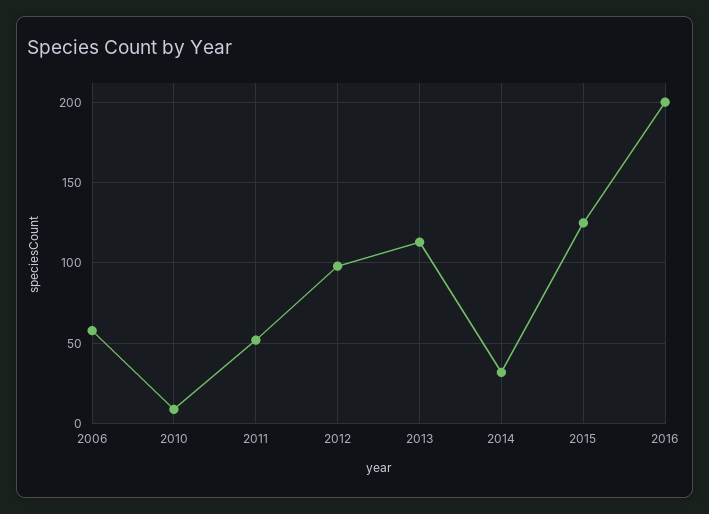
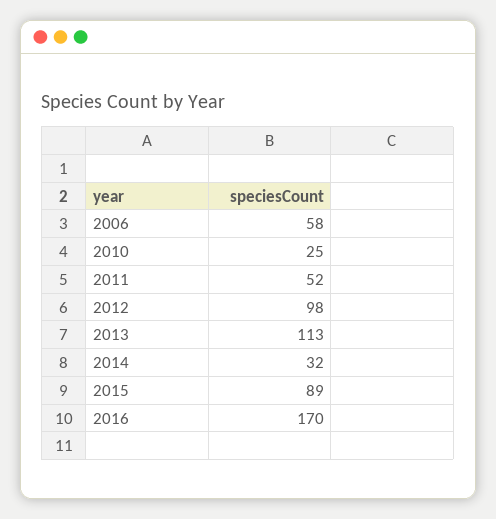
2010: 10 -> 25
2015: 125 -> 89
2016: 200 -> 170

